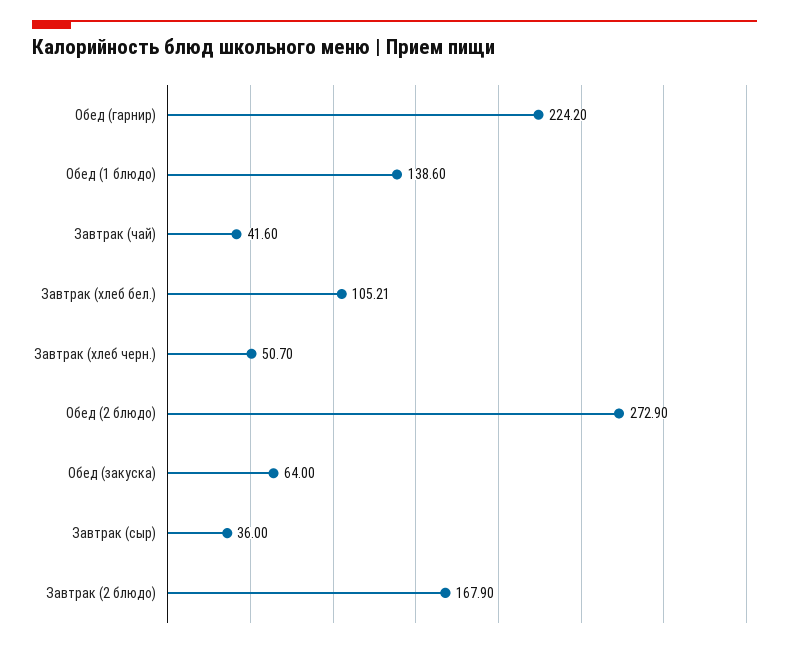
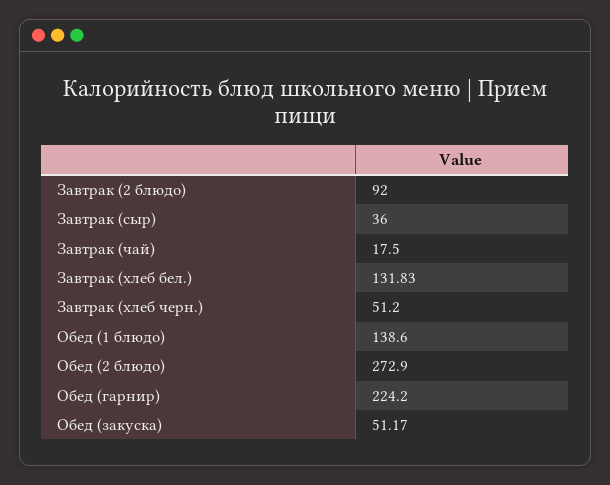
Завтрак (чай): 41.6 -> 17.5
Завтрак (хлеб бел.): 105.21 -> 131.83
Завтрак (хлеб черн.): 50.7 -> 51.2
Обед (закуска): 64 -> 51.17
Завтрак (2 блюдо): 167.9 -> 92

